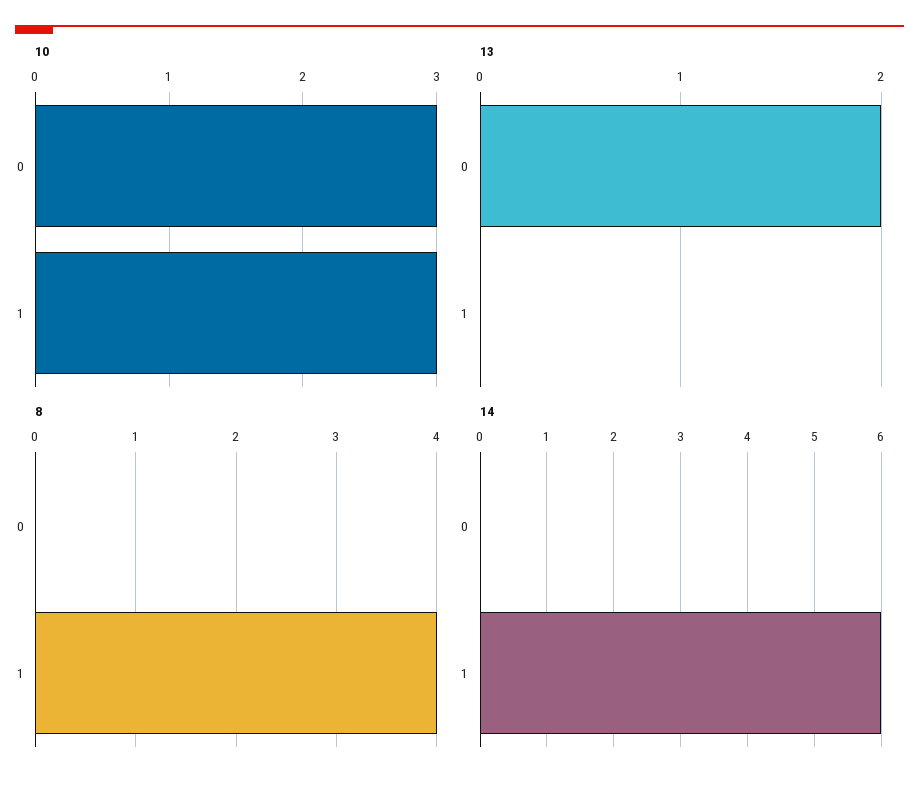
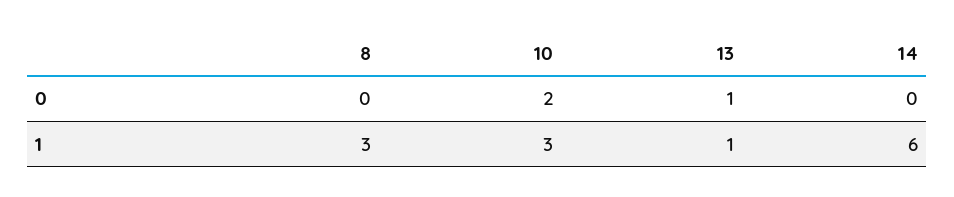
10, 0: 3 -> 2
13, 0: 2 -> 1
13, 1: 0 -> 1
8, 1: 4 -> 3

